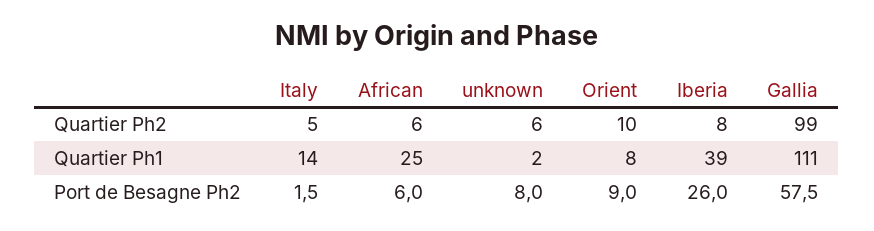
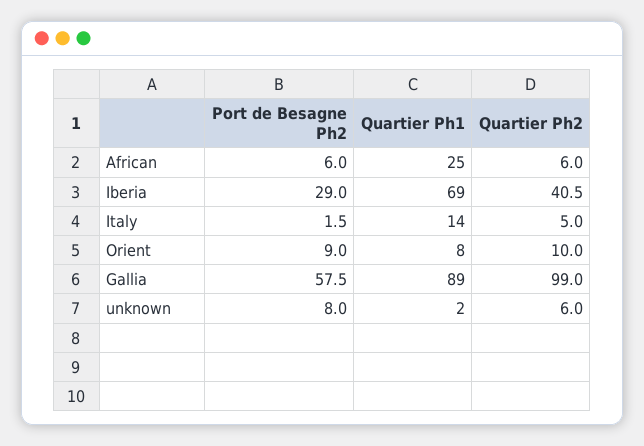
Iberia, Quartier Ph2: 8 -> 40.5
Iberia, Quartier Ph1: 39 -> 69
Gallia, Quartier Ph1: 111 -> 89
Iberia, Port de Besagne Ph2: 26 -> 29

